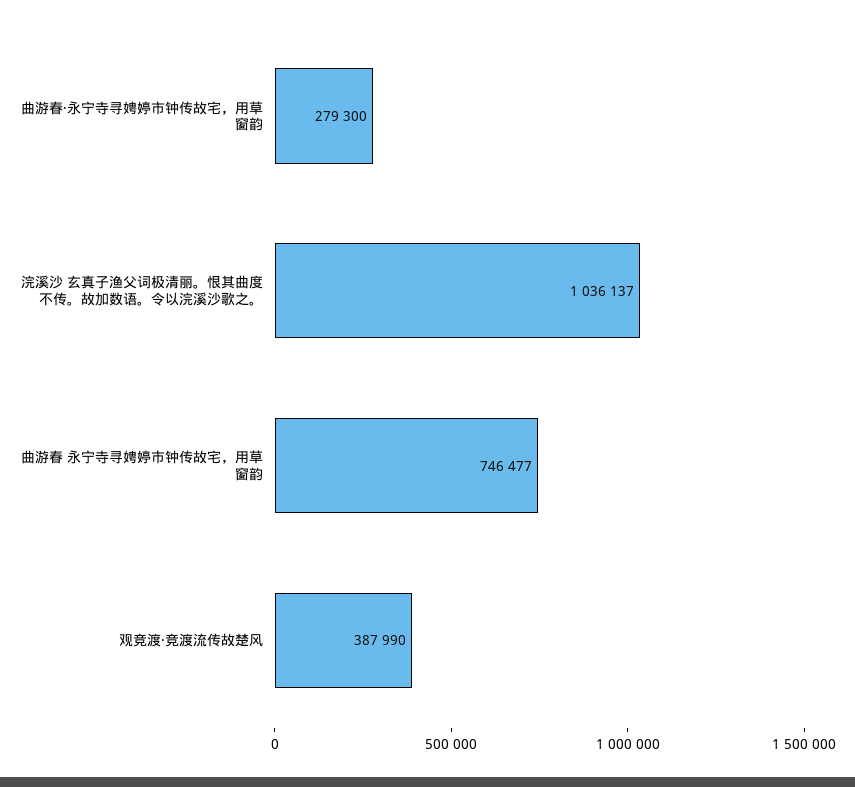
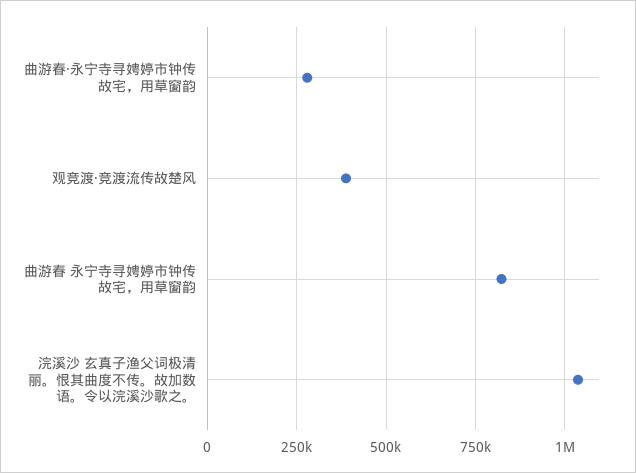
曲游春 永宁寺寻娉婷市钟传故宅，用草窗韵: 746477 -> 825000

